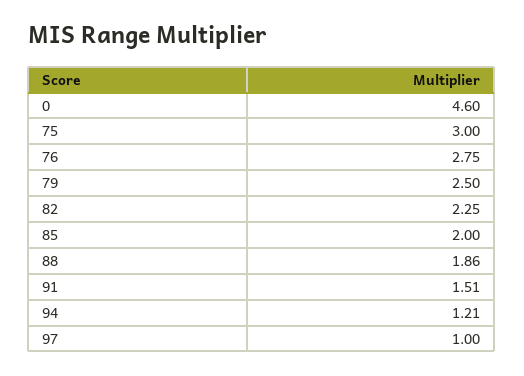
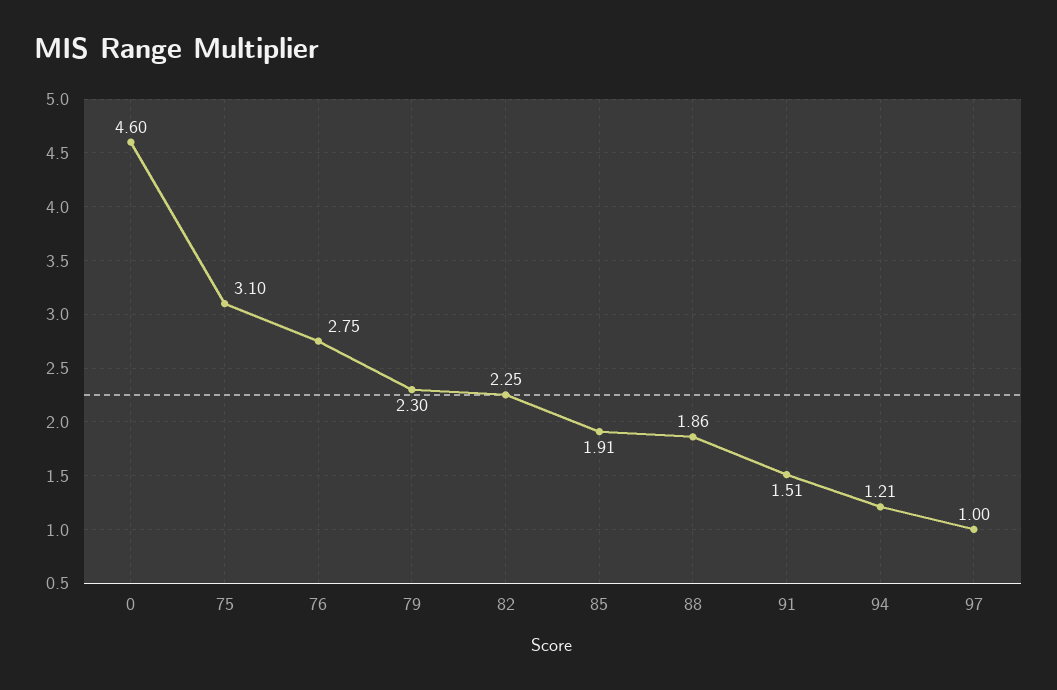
75: 3 -> 3.1
79: 2.5 -> 2.3
85: 2 -> 1.91

